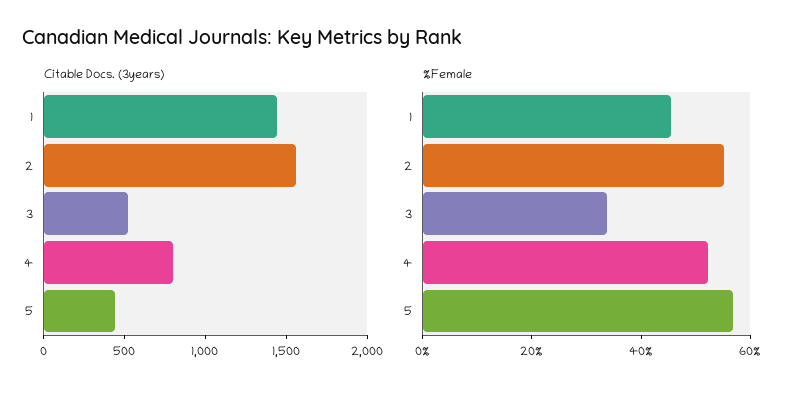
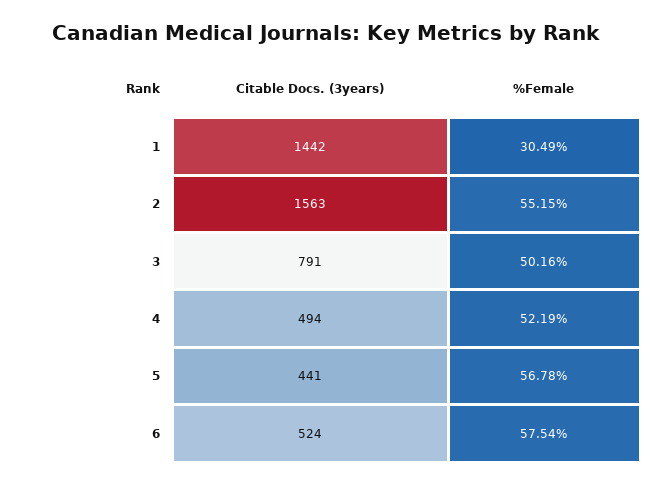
Citable Docs. (3years), 3: 500 -> 791
Citable Docs. (3years), 4: 800 -> 494
%Female, 1: 45 -> 30.49
%Female, 3: 35 -> 50.16
Citable Docs. (3years), 6: none -> 524
%Female, 6: none -> 57.54

